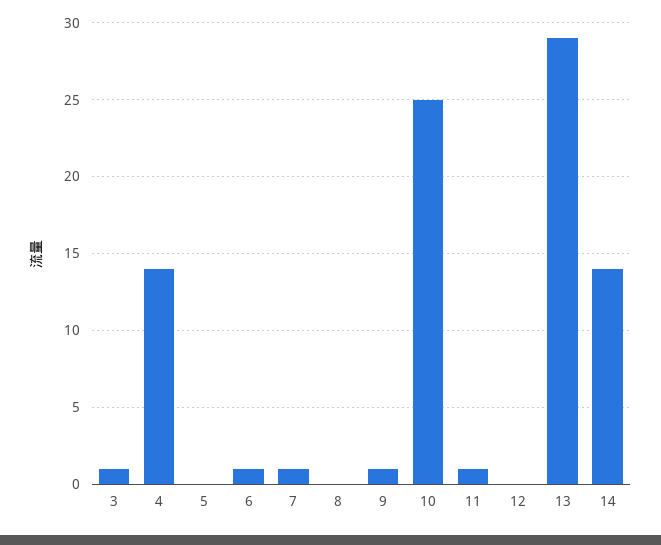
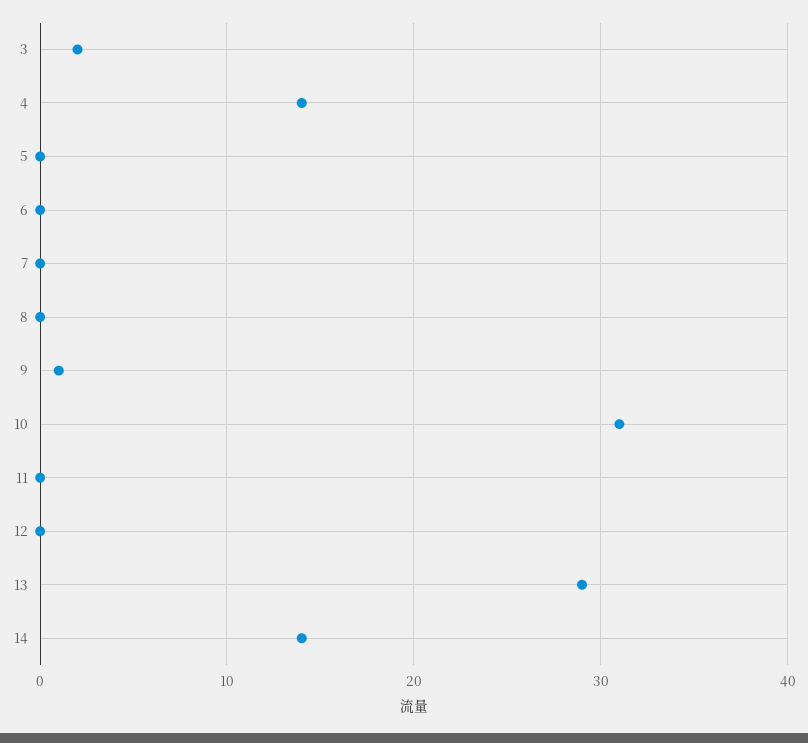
3: 1 -> 2
6: 1 -> 0
7: 1 -> 0
10: 25 -> 31
11: 1 -> 0

